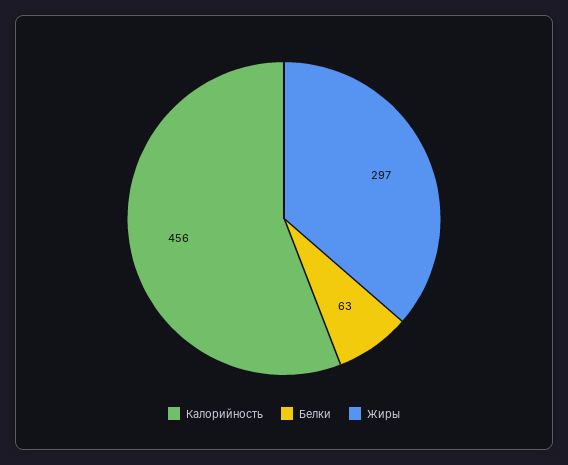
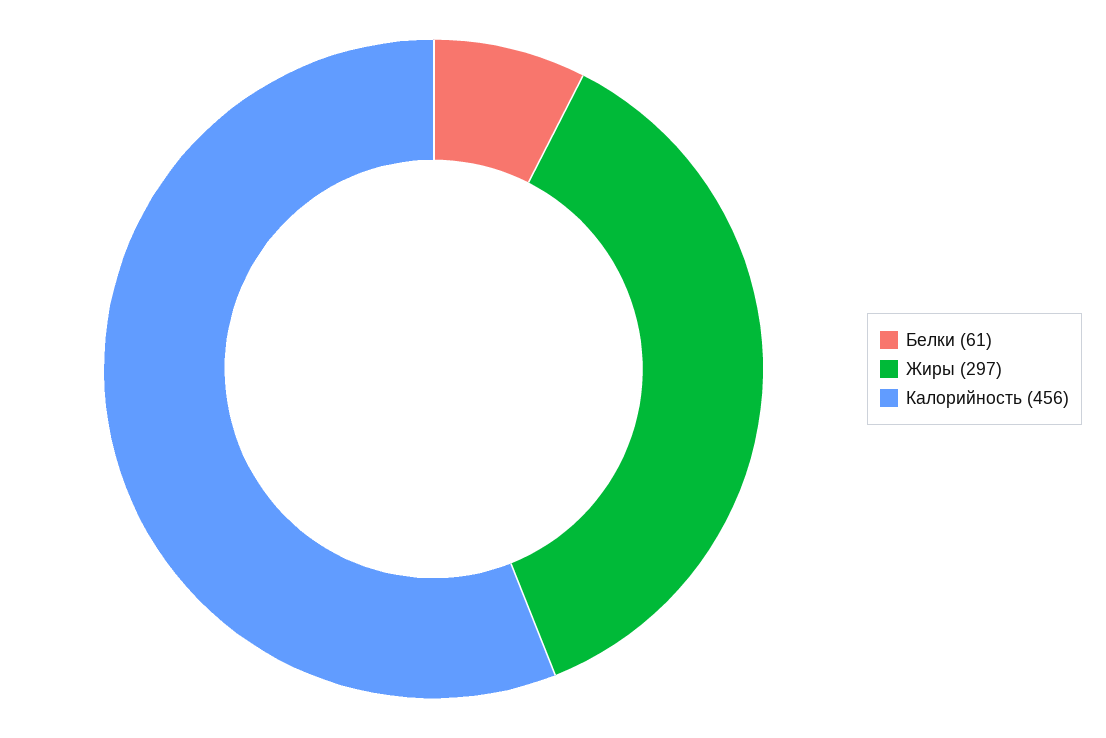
Белки: 63 -> 61

